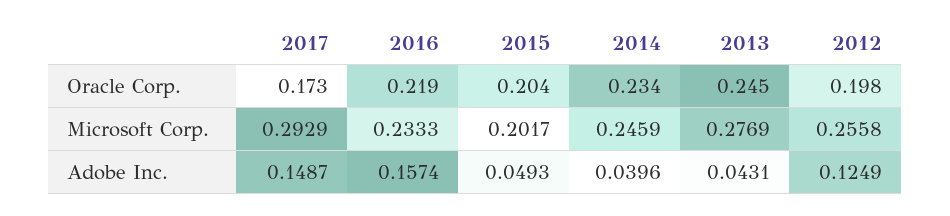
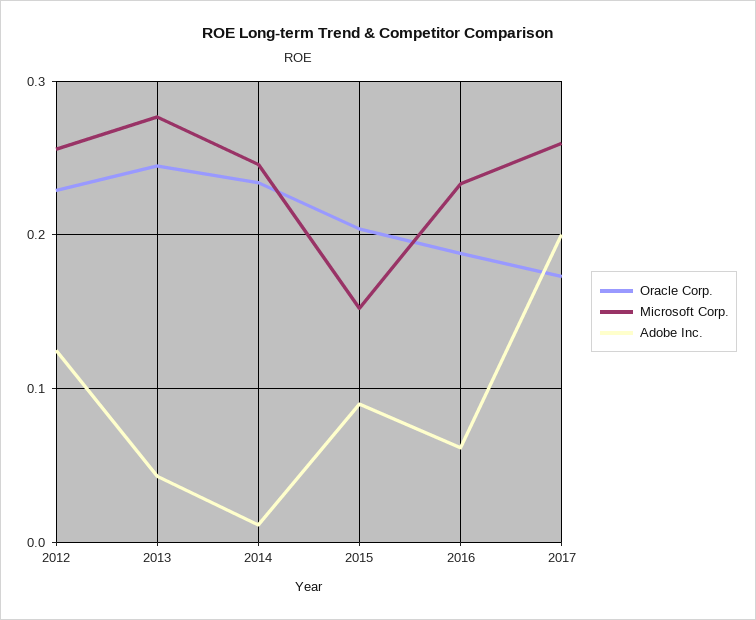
Oracle Corp., 2016: 0.219 -> 0.19
Oracle Corp., 2012: 0.198 -> 0.23
Microsoft Corp., 2017: 0.2929 -> 0.26
Microsoft Corp., 2015: 0.2017 -> 0.15
Adobe Inc., 2017: 0.1487 -> 0.2
Adobe Inc., 2016: 0.1574 -> 0.06
Adobe Inc., 2015: 0.0493 -> 0.09
Adobe Inc., 2014: 0.0396 -> 0.01

